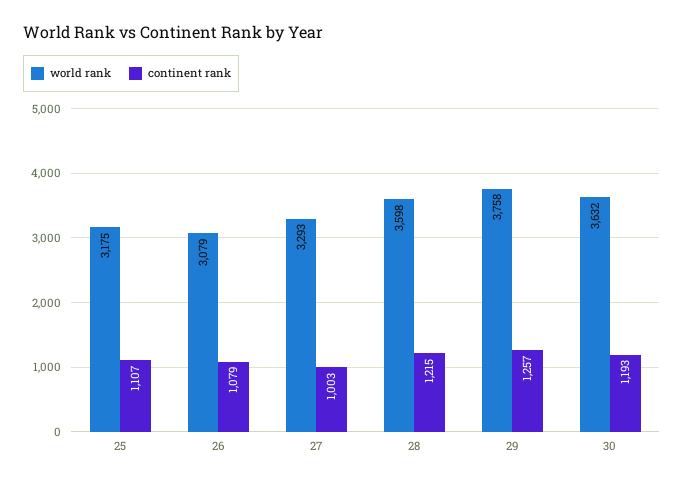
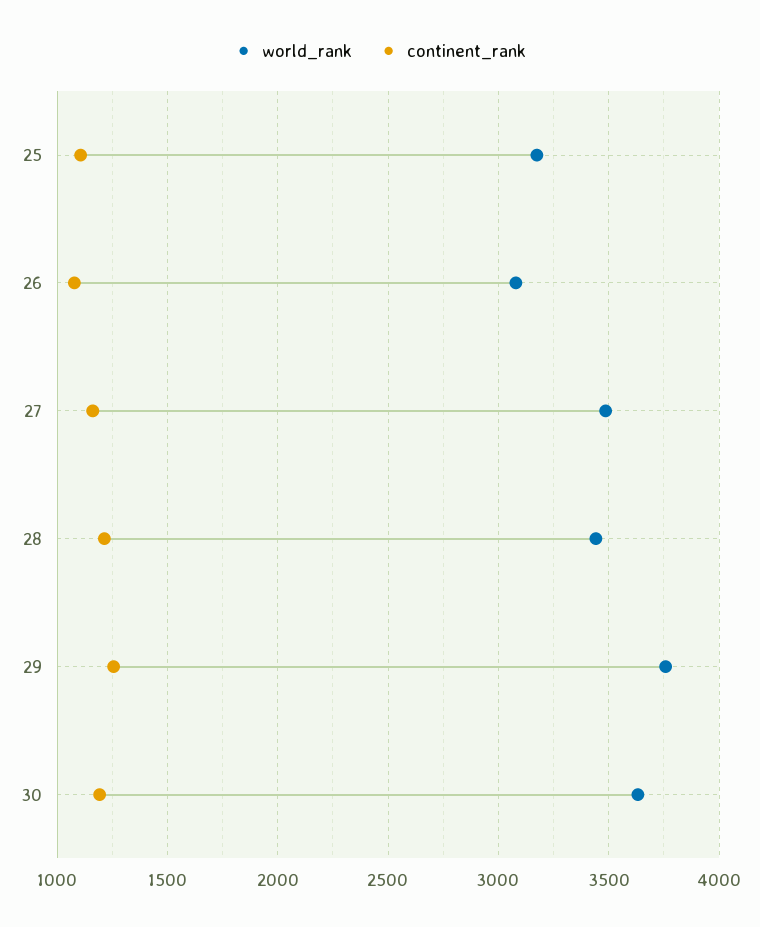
world rank, 27: 3293 -> 3500
continent rank, 27: 1003 -> 1150
world rank, 28: 3598 -> 3450

